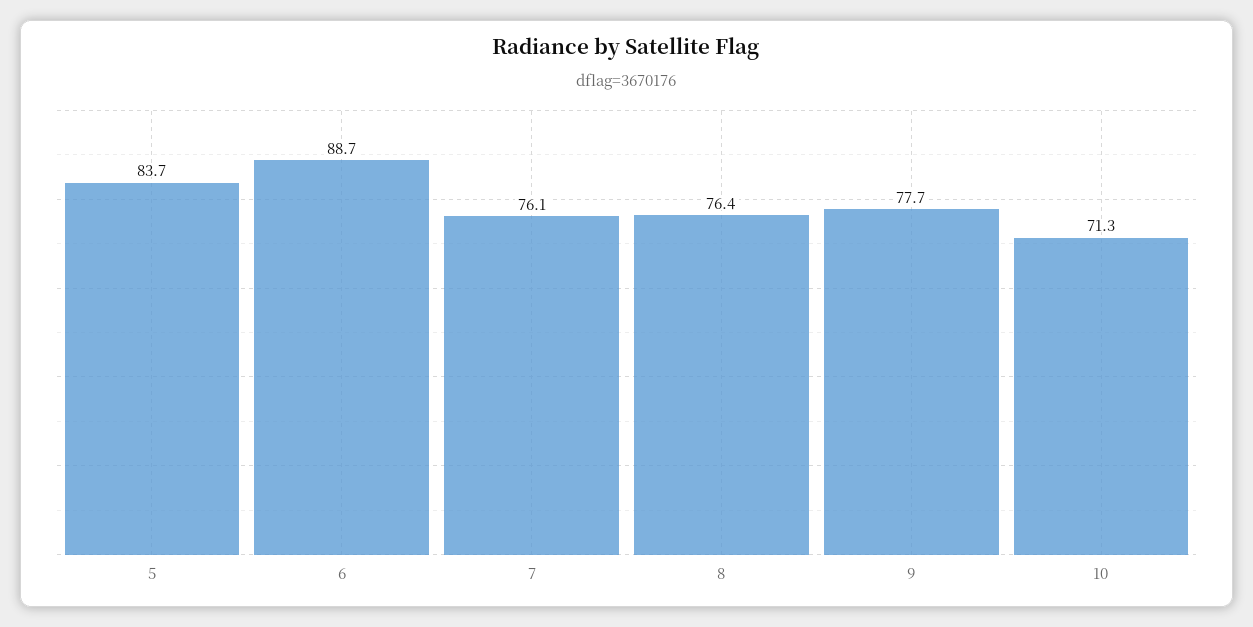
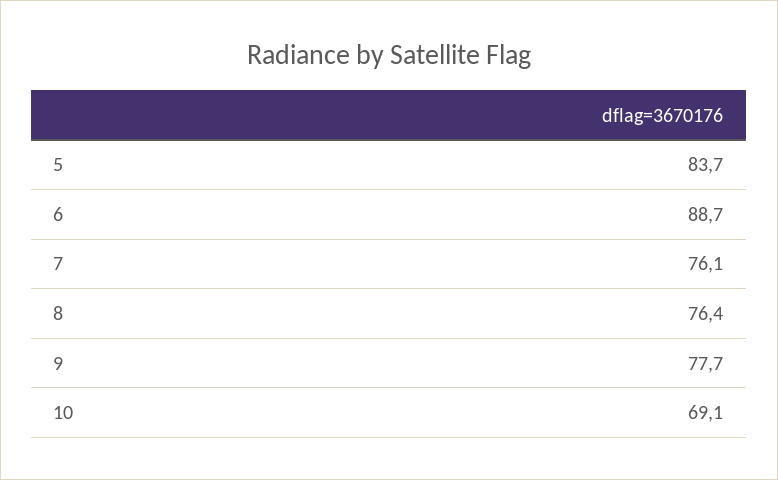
10: 71.3 -> 69.1

